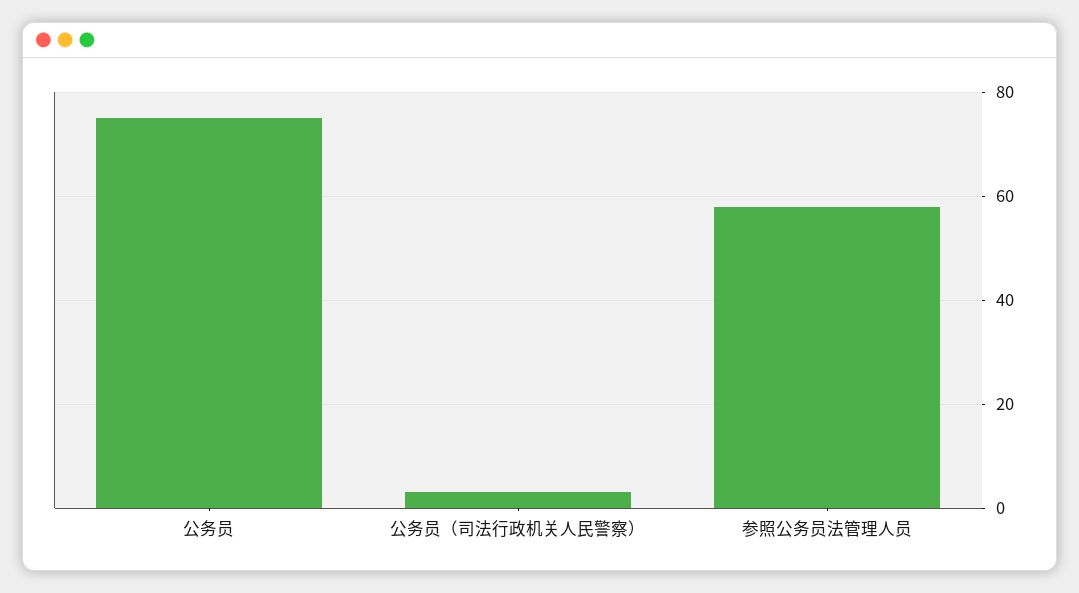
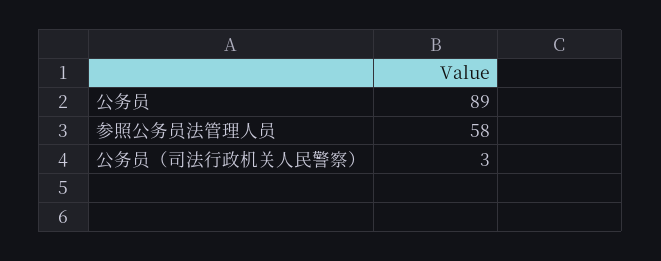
公务员: 75 -> 89

